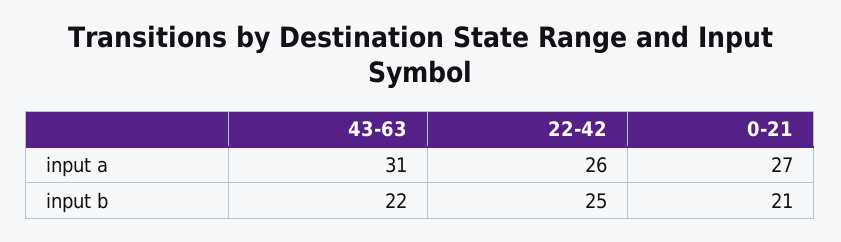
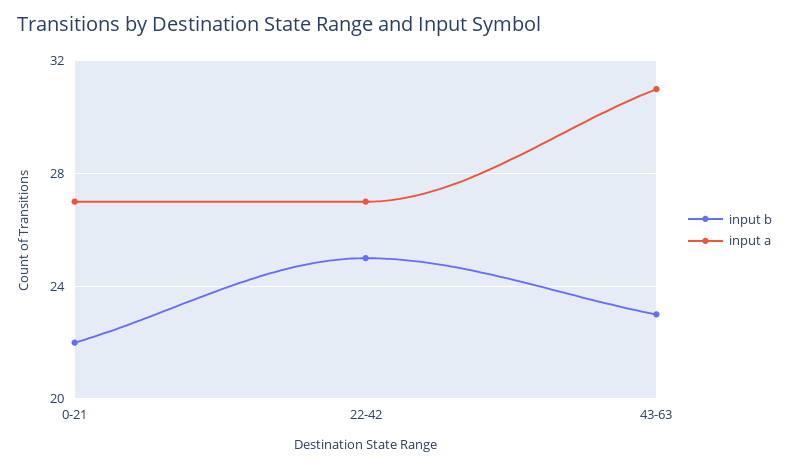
input a, 22-42: 26 -> 27
input b, 43-63: 22 -> 23
input b, 0-21: 21 -> 22

